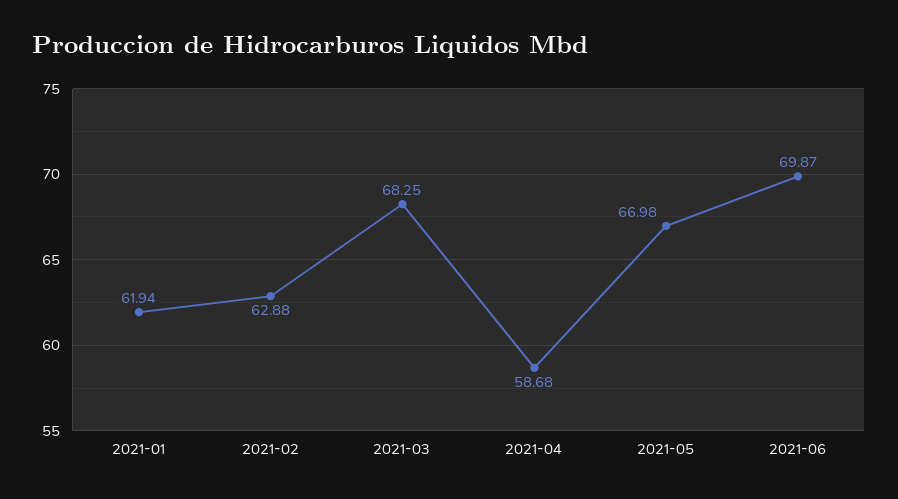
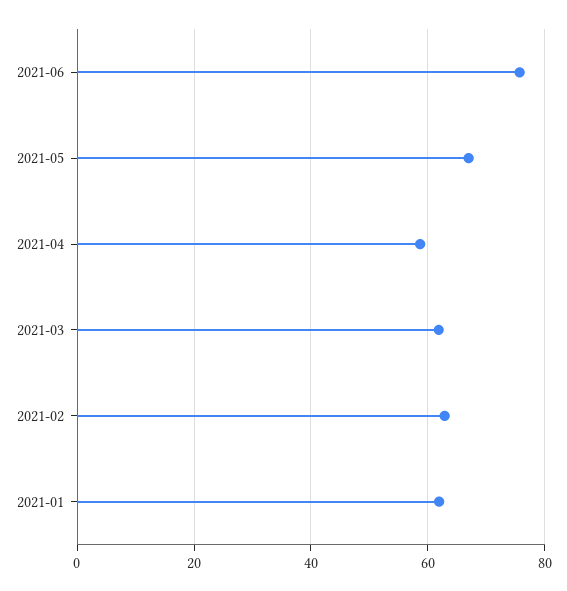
2021-03: 68.25 -> 62
2021-06: 69.87 -> 76

